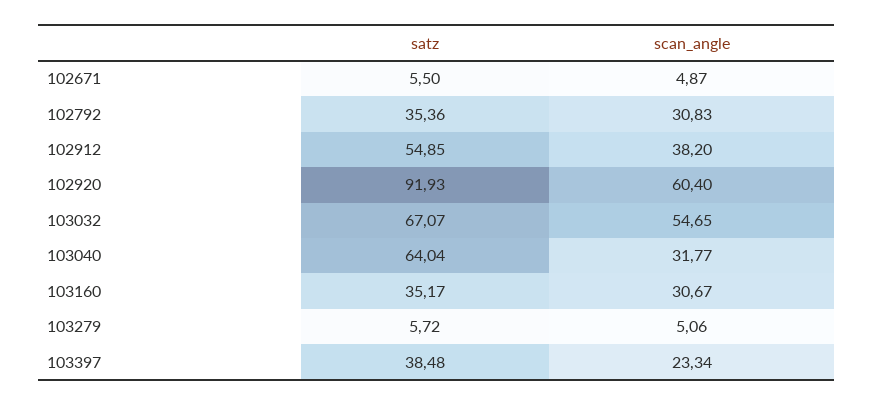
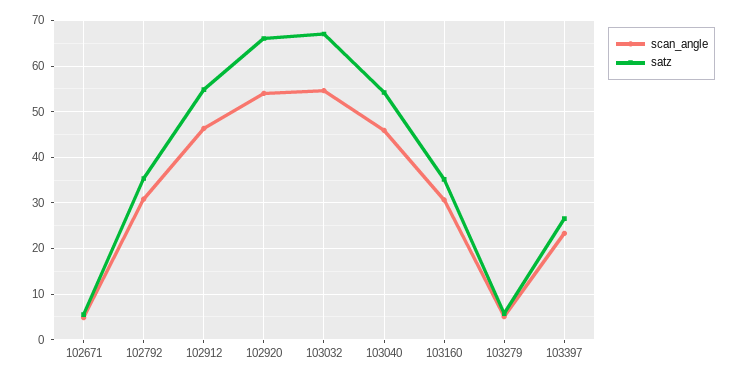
scan_angle, 102912: 38.2 -> 46
satz, 102920: 91.93 -> 66
scan_angle, 102920: 60.4 -> 54
satz, 103040: 64.04 -> 54
scan_angle, 103040: 31.77 -> 46
satz, 103397: 38.48 -> 26

